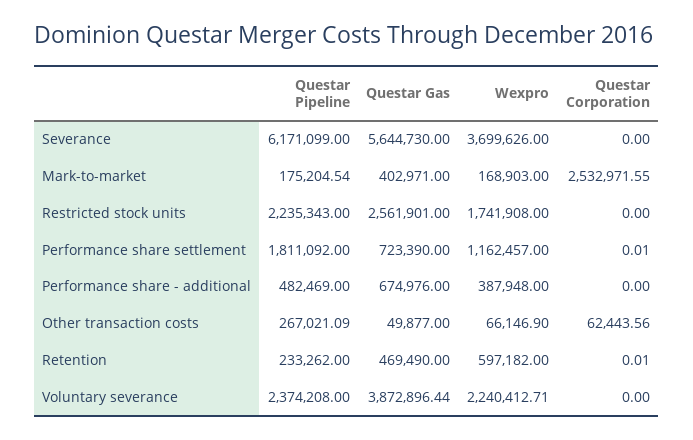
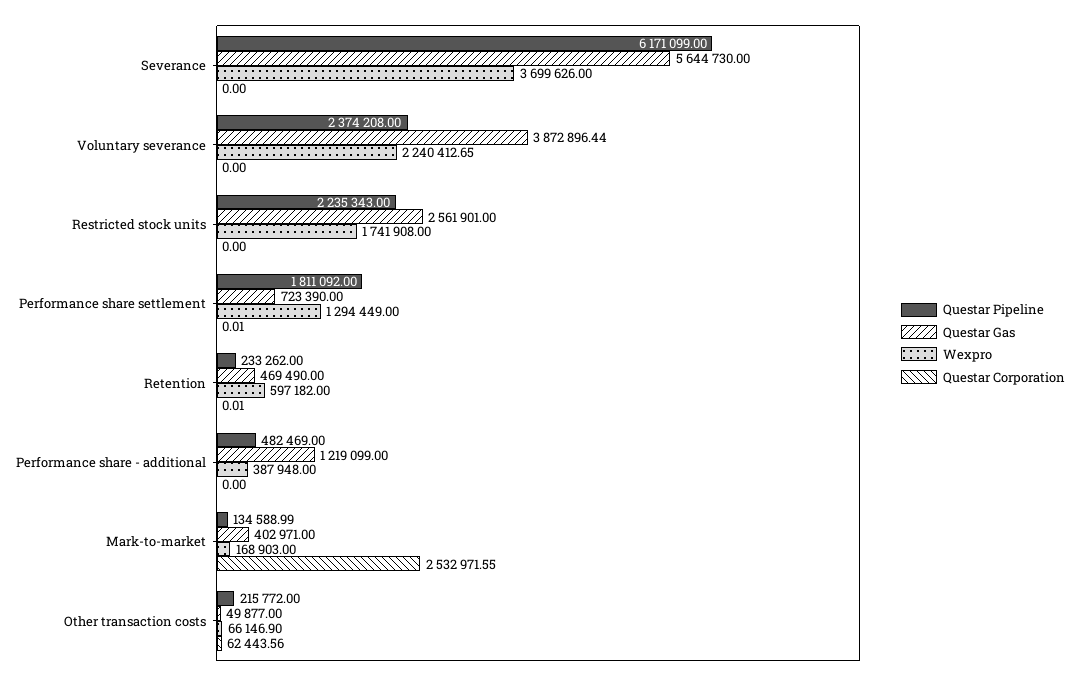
Questar Pipeline, Mark-to-market: 175204.54 -> 134588.99
Wexpro, Performance share settlement: 1162457 -> 1294449
Questar Gas, Performance share - additional: 674976 -> 1219099
Questar Pipeline, Other transaction costs: 267021.09 -> 215772
Wexpro, Voluntary severance: 2240412.71 -> 2240412.65

